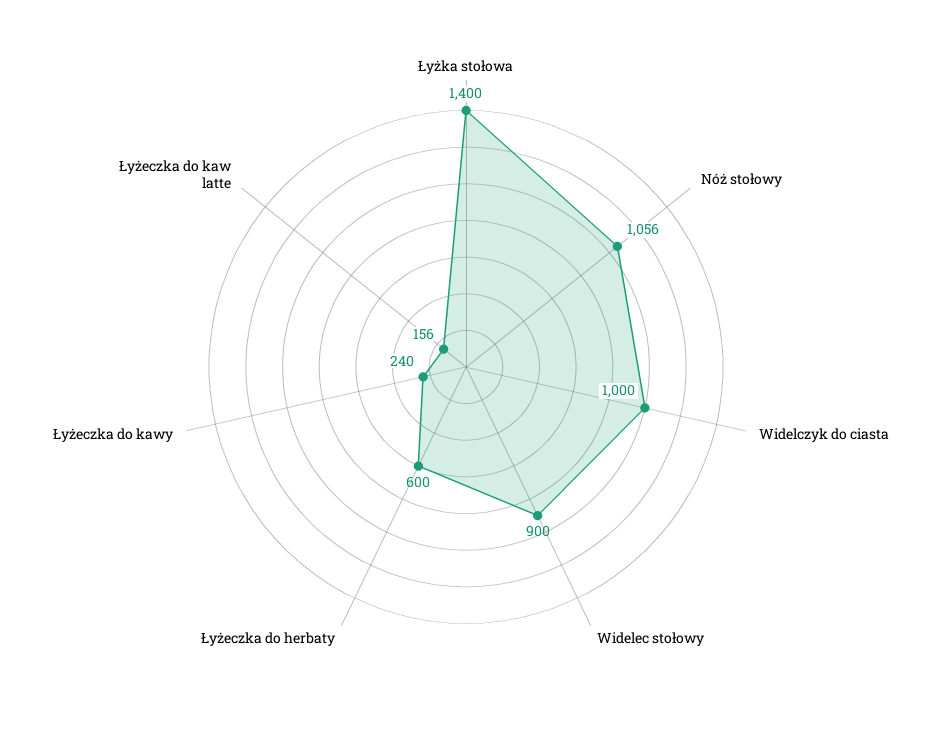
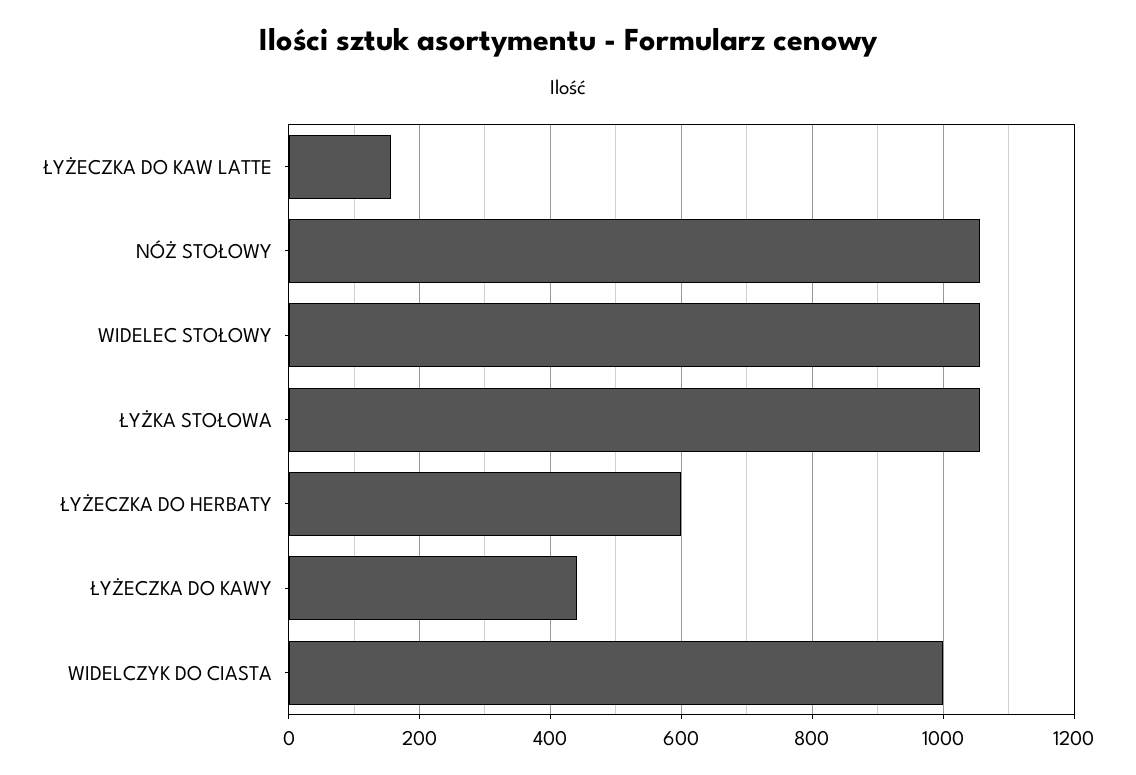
Łyżka stołowa: 1400 -> 1060
Widelec stołowy: 900 -> 1060
Łyżeczka do kawy: 240 -> 440

